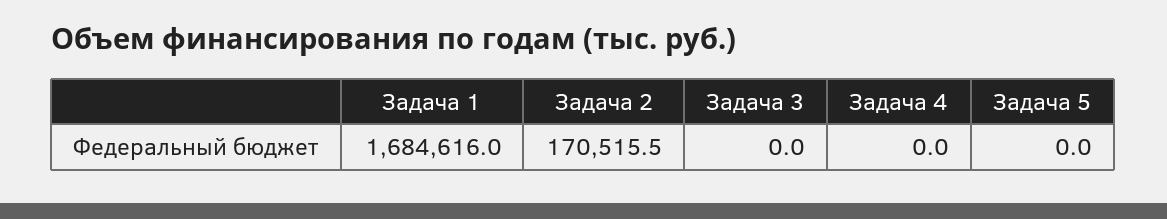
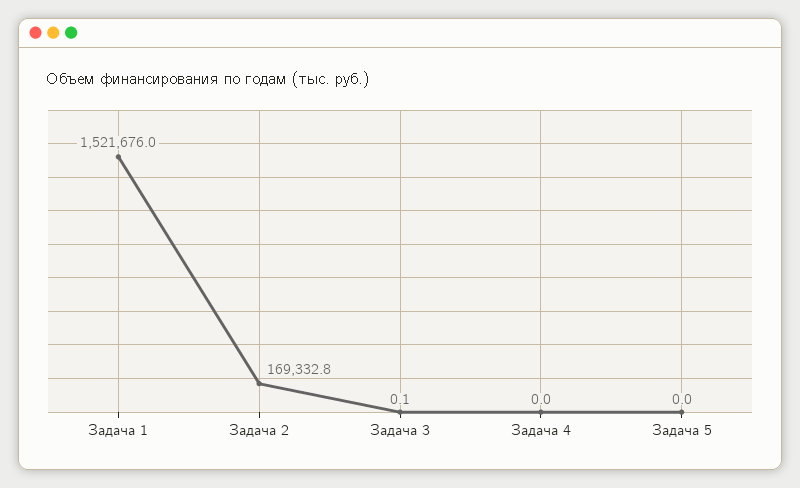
Задача 1: 1684616 -> 1521676
Задача 2: 170515.5 -> 169332.8
Задача 3: 0 -> 0.1

